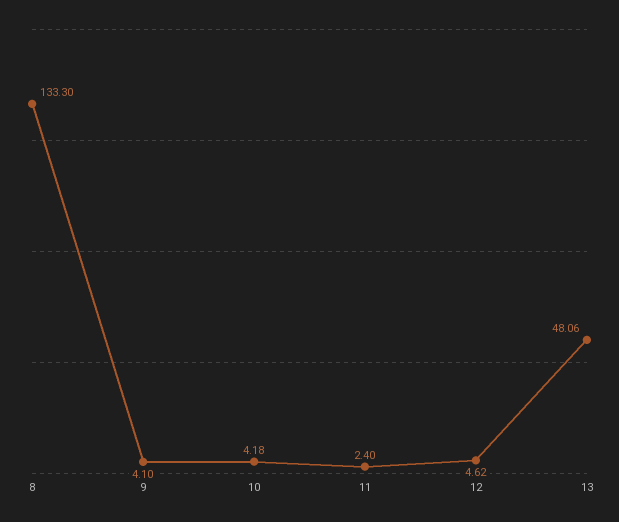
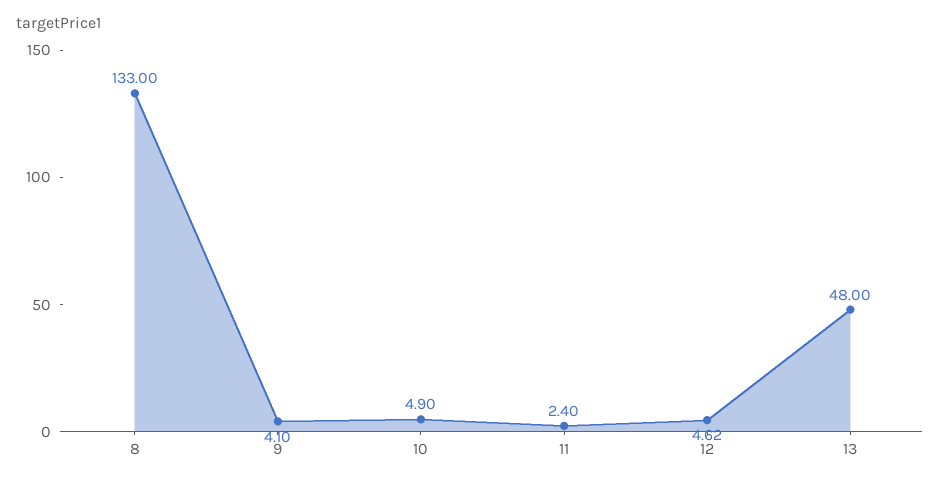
8: 133.3 -> 133
10: 4.18 -> 4.9
13: 48.06 -> 48

